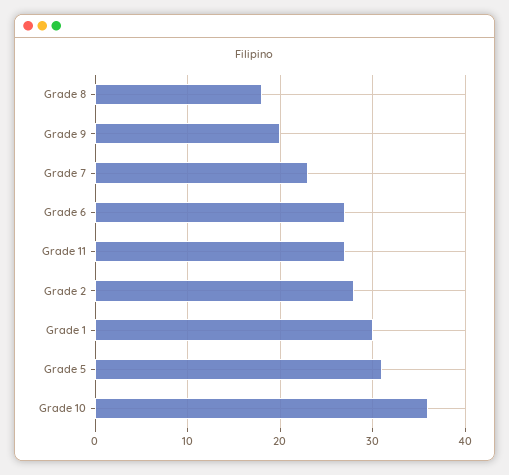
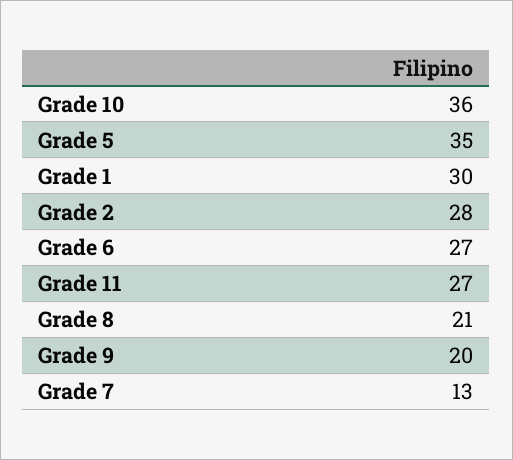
Grade 8: 18 -> 21
Grade 7: 23 -> 13
Grade 5: 31 -> 35

